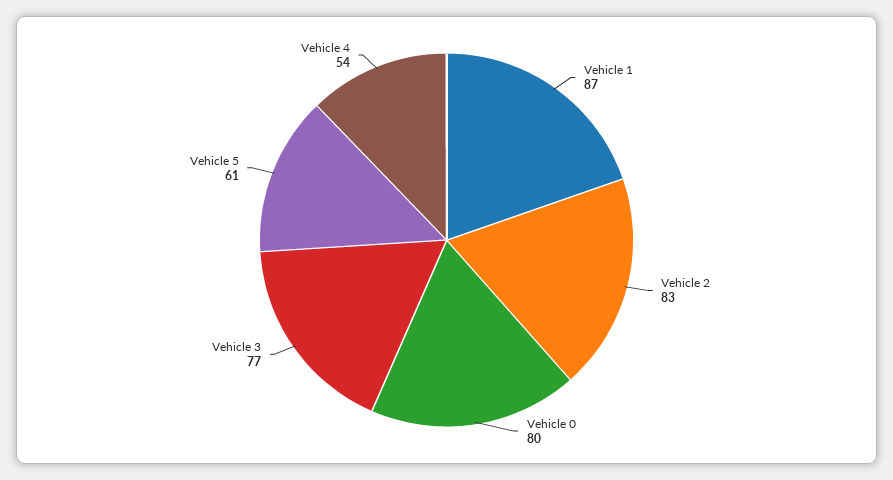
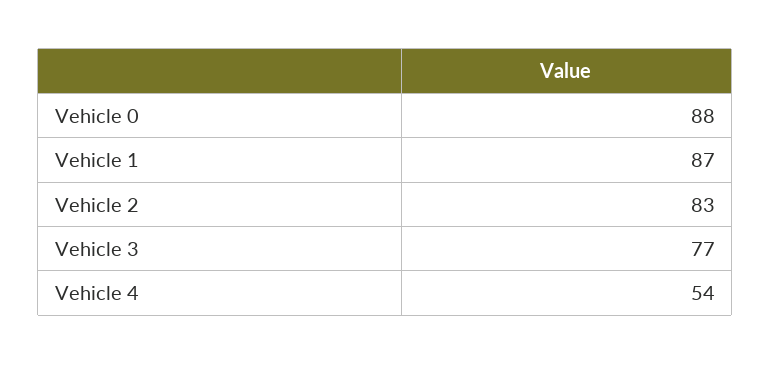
Vehicle 0: 80 -> 88
Vehicle 5: 61 -> none

